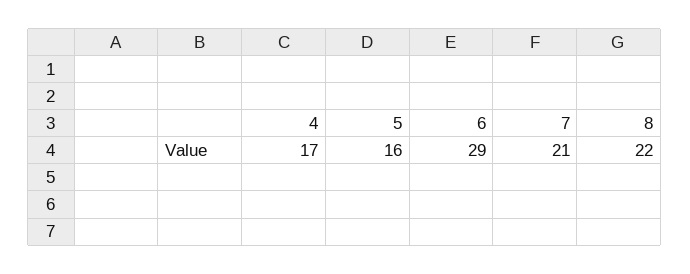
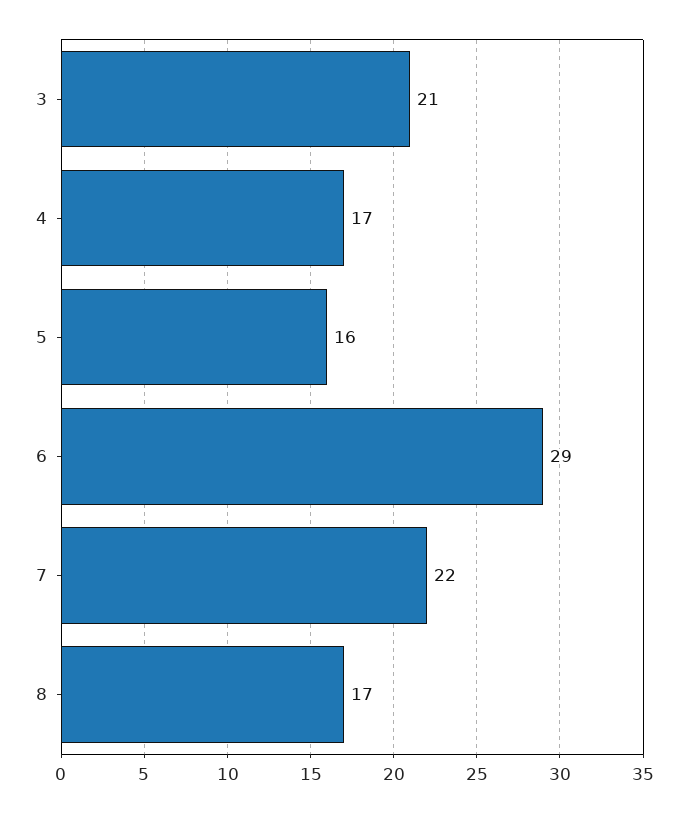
7: 21 -> 22
8: 22 -> 17
3: none -> 21

